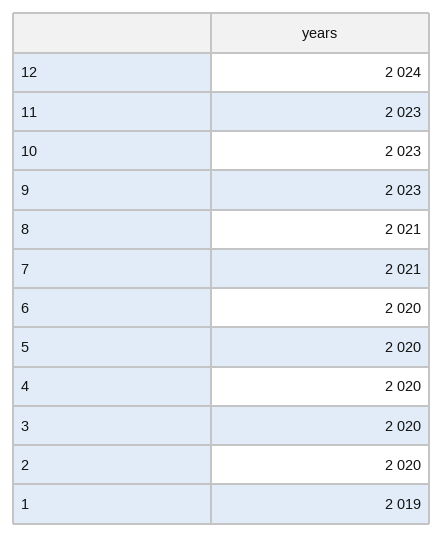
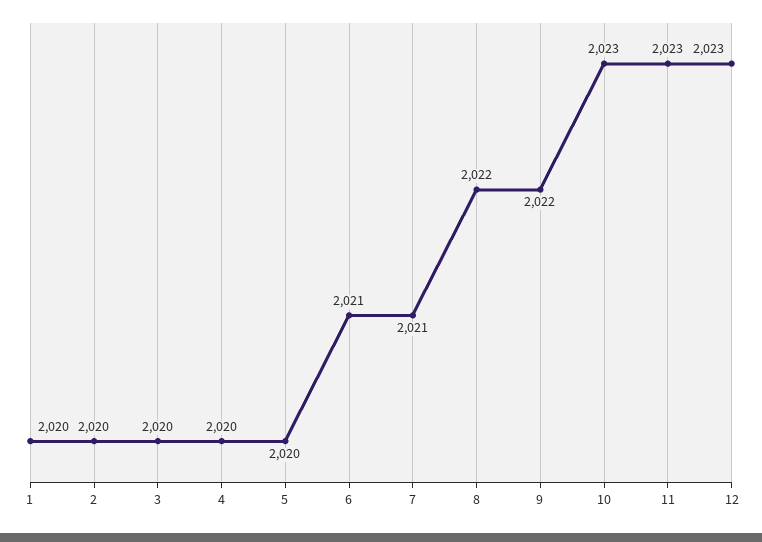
12: 2024 -> 2023
9: 2023 -> 2022
8: 2021 -> 2022
6: 2020 -> 2021
1: 2019 -> 2020

